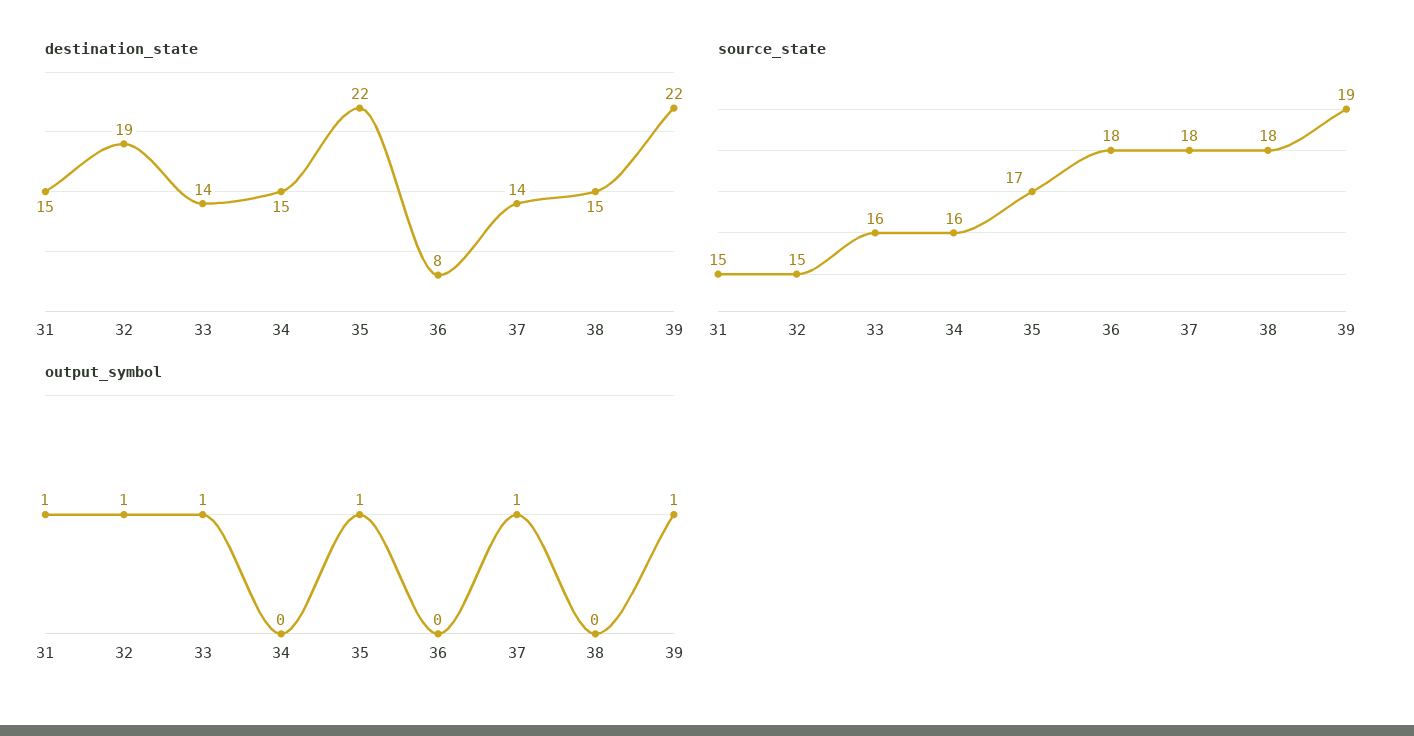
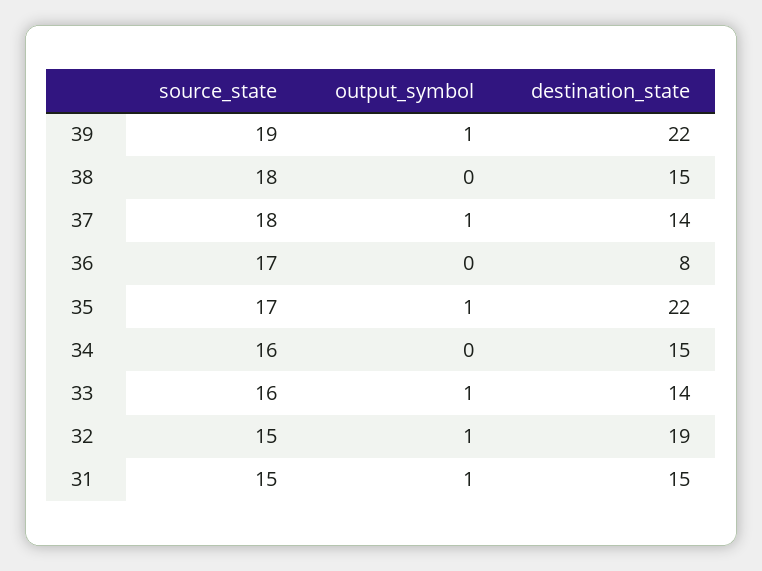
source_state, 36: 18 -> 17

